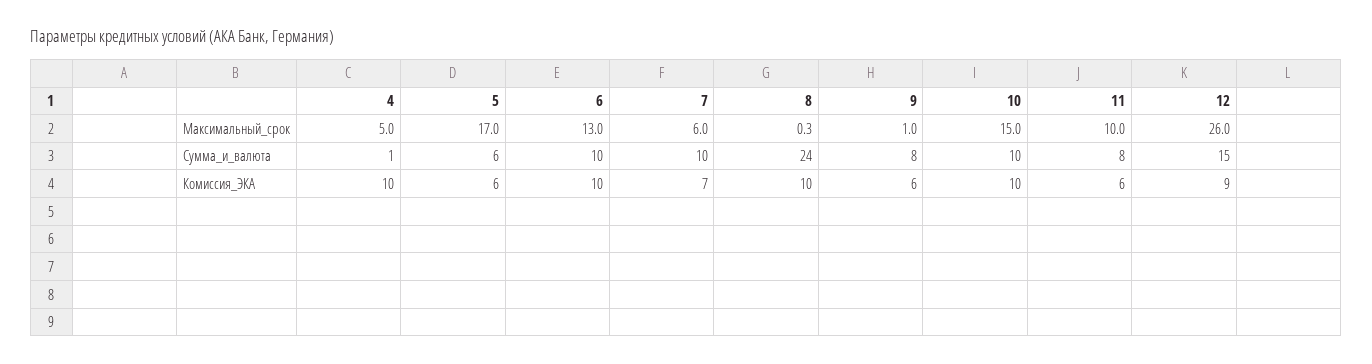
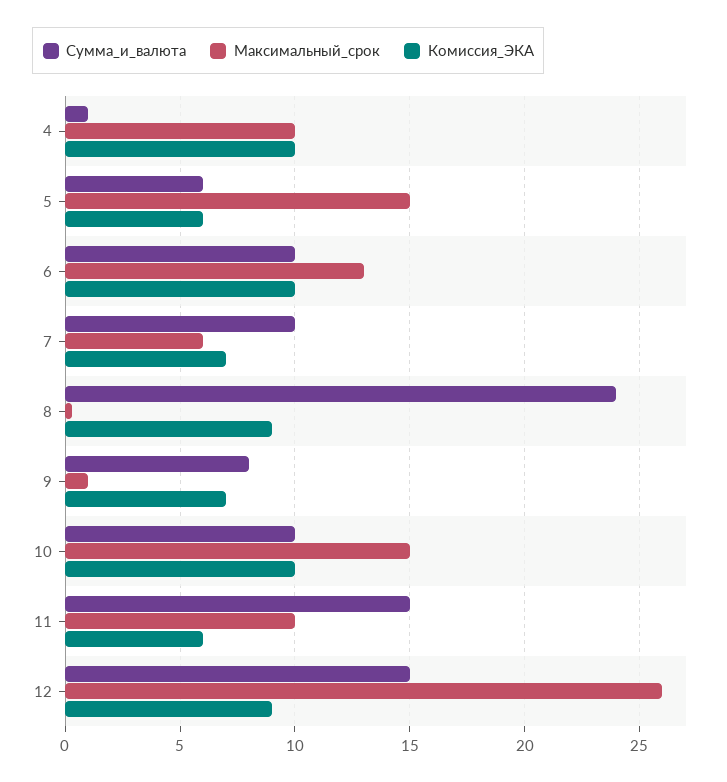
Максимальный_срок, 4: 5 -> 10
Максимальный_срок, 5: 17 -> 15
Сумма_и_валюта, 11: 8 -> 15
Комиссия_ЭКА, 8: 10 -> 9
Комиссия_ЭКА, 9: 6 -> 7

